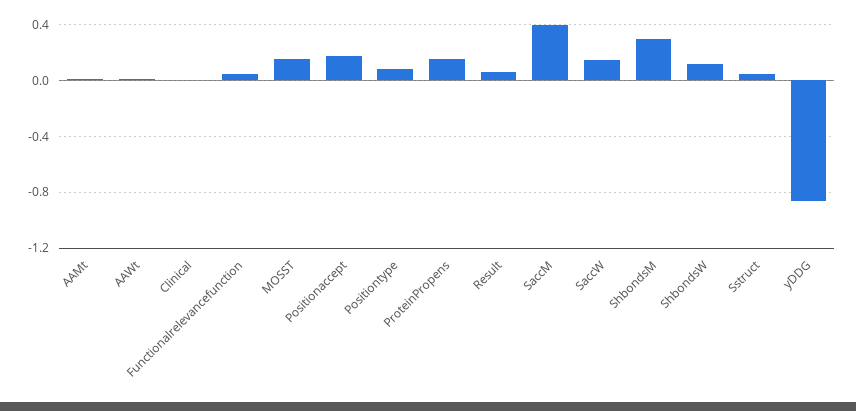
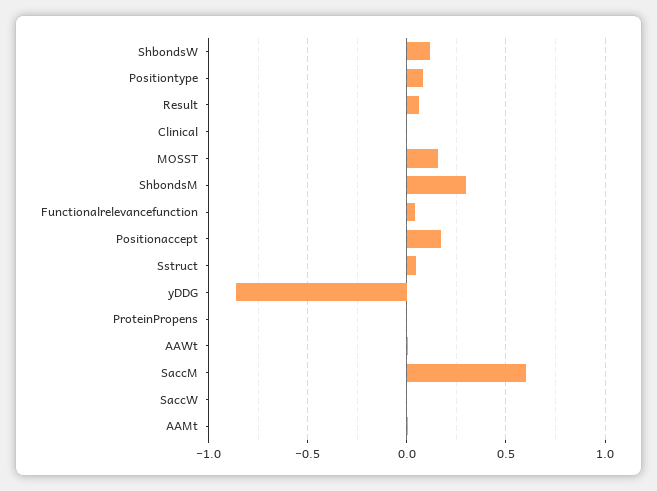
ProteinPropens: 0.15 -> 0
SaccM: 0.4 -> 0.6
SaccW: 0.15 -> 0

